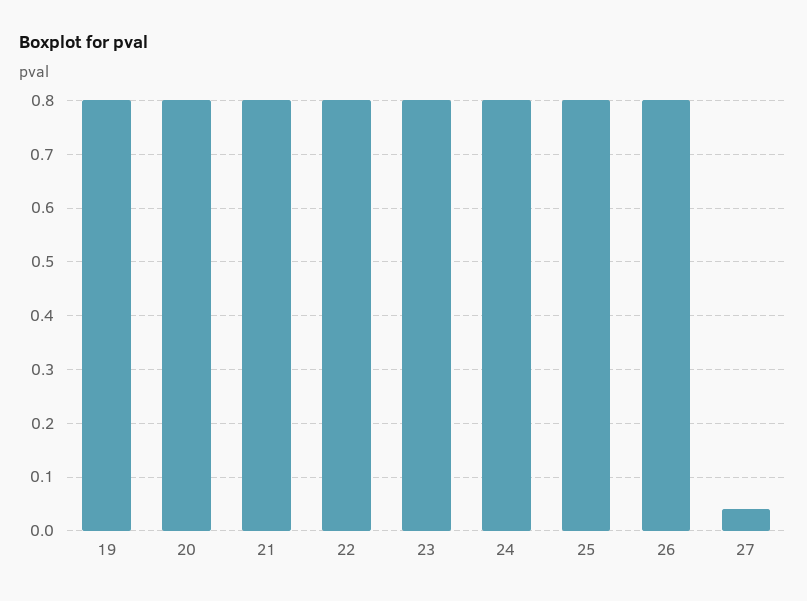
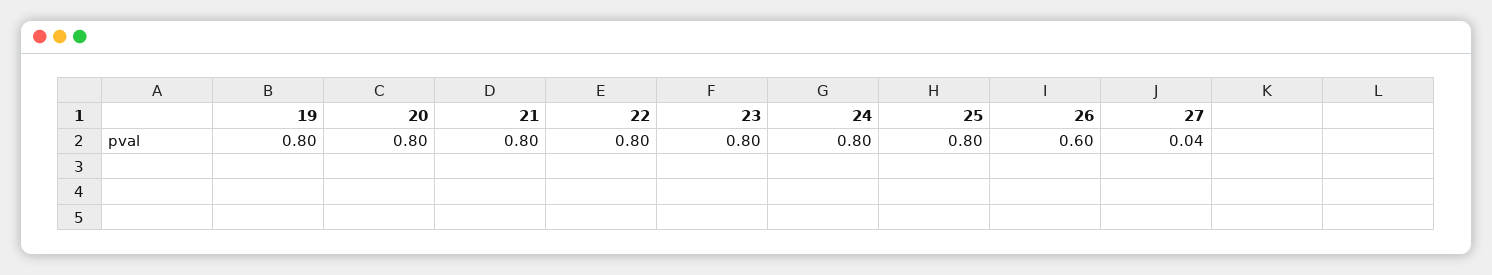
26: 0.8 -> 0.6

